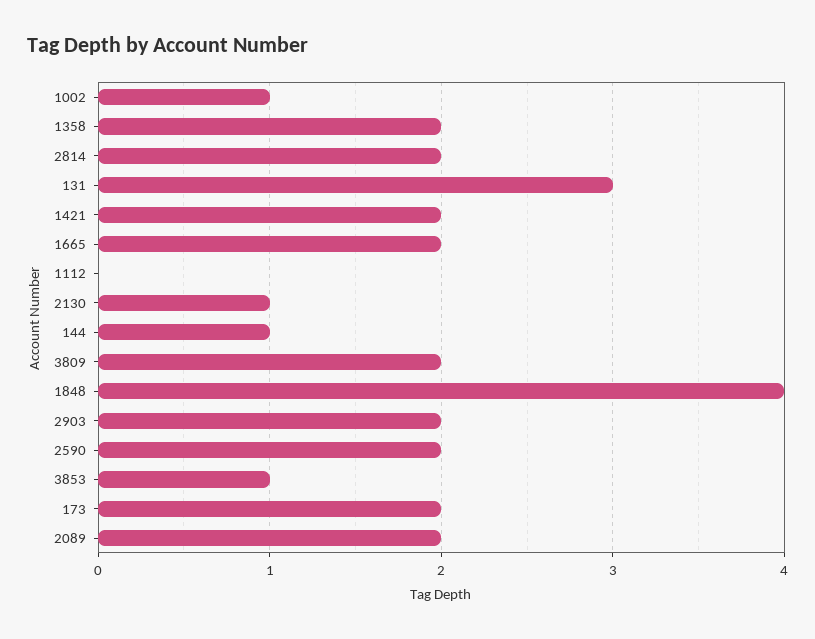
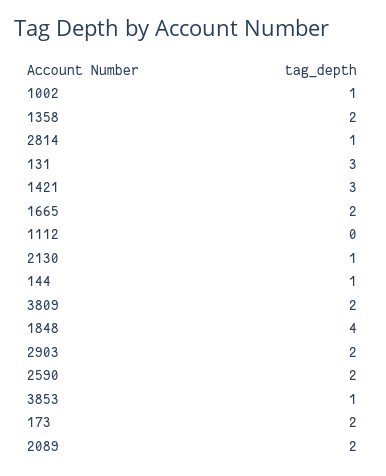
2814: 2 -> 1
1421: 2 -> 3

